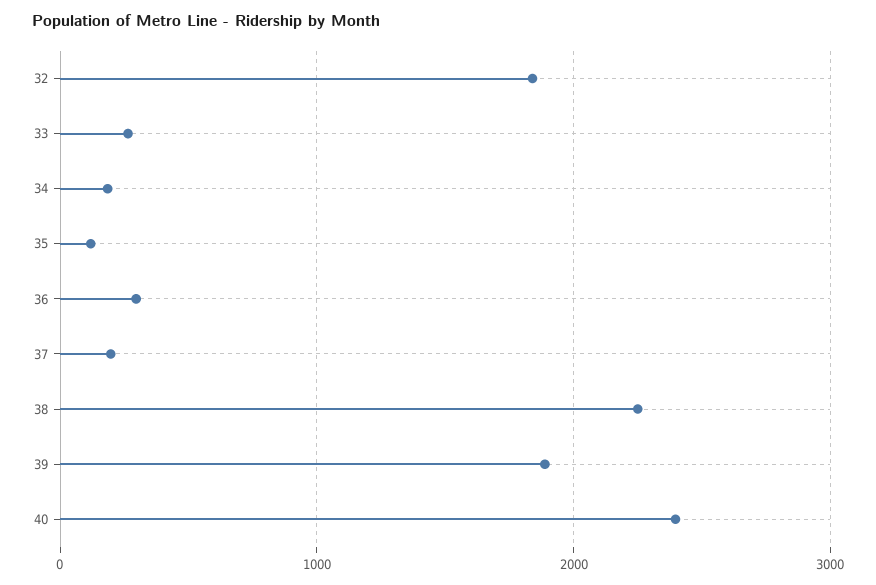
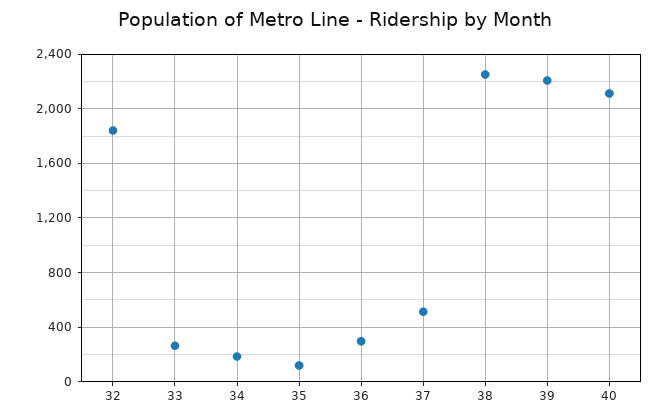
37: 200 -> 500
39: 1900 -> 2200
40: 2400 -> 2100

